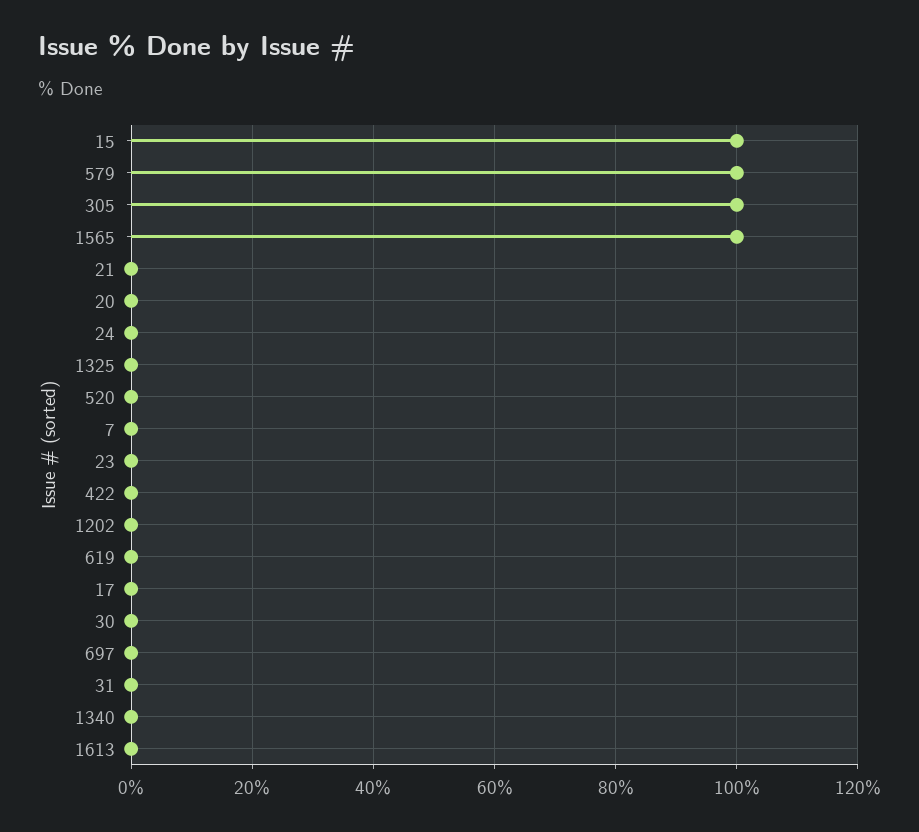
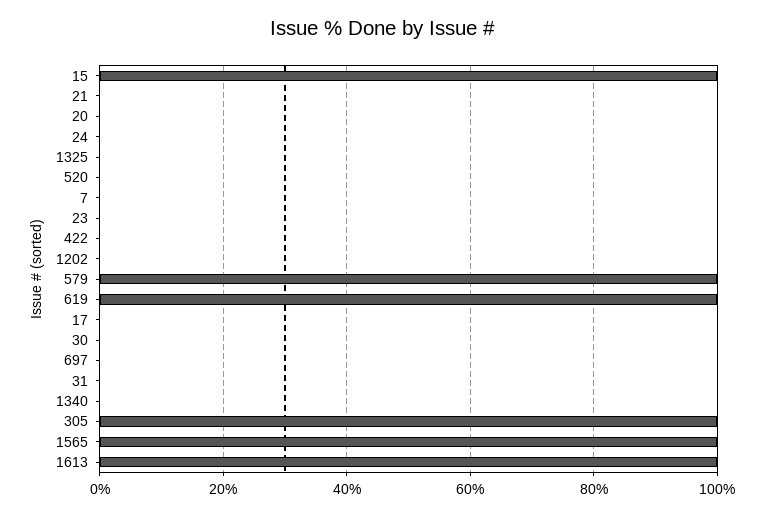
619: 0 -> 100
1613: 0 -> 100

